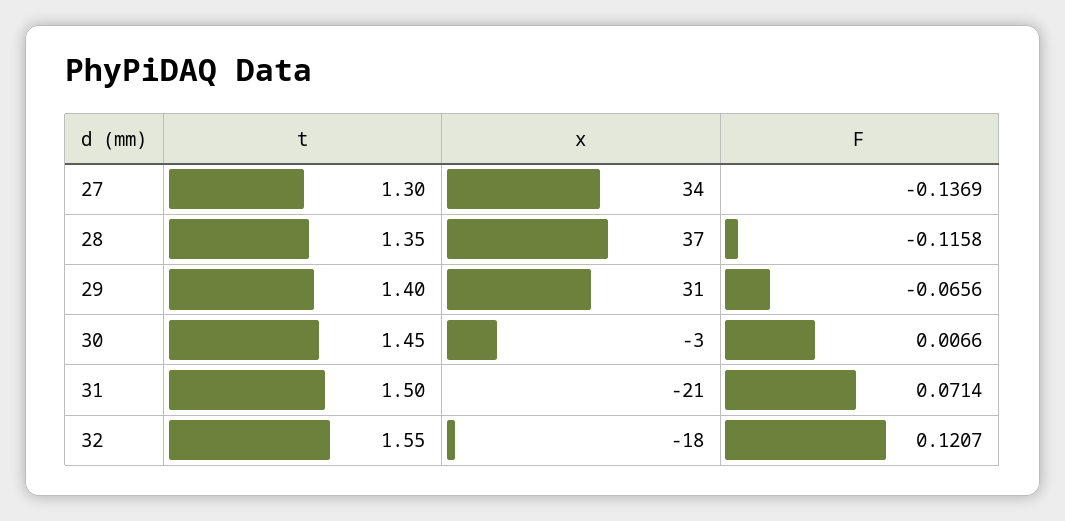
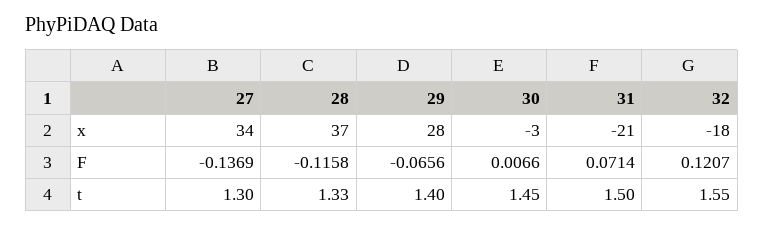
t, 28: 1.35 -> 1.33
x, 29: 31 -> 28

